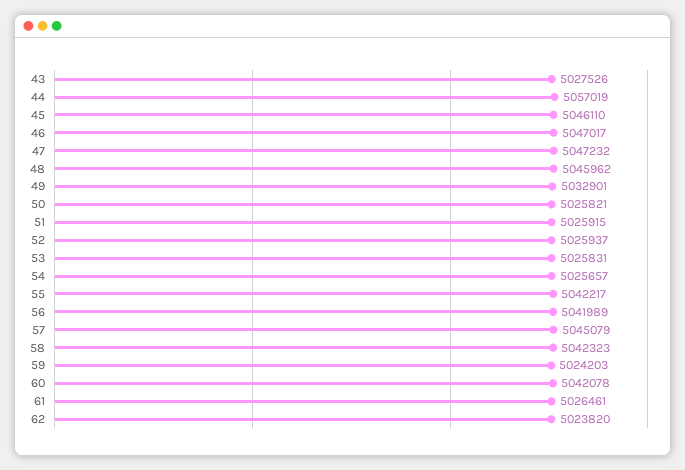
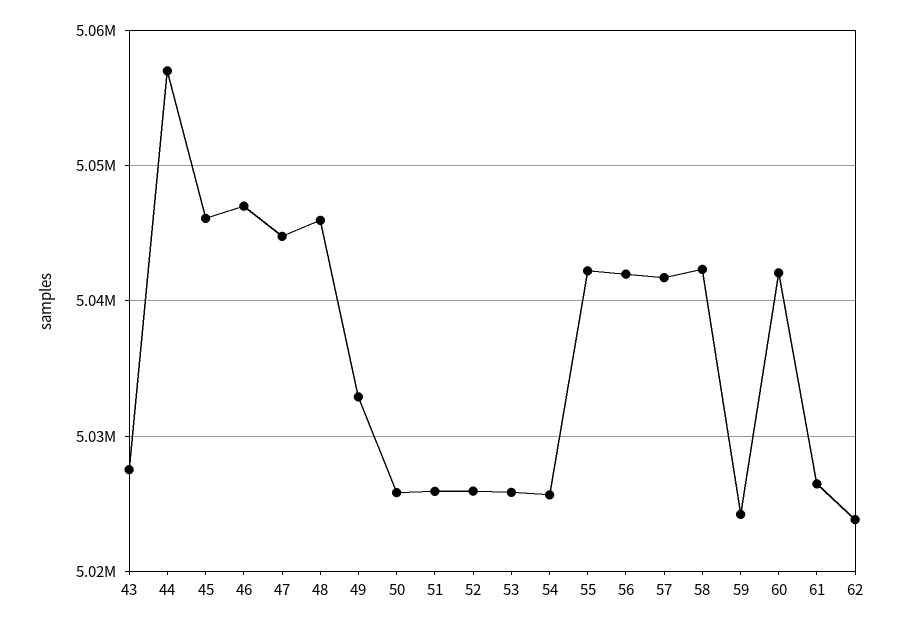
47: 5047232 -> 5045000
57: 5045079 -> 5042000

